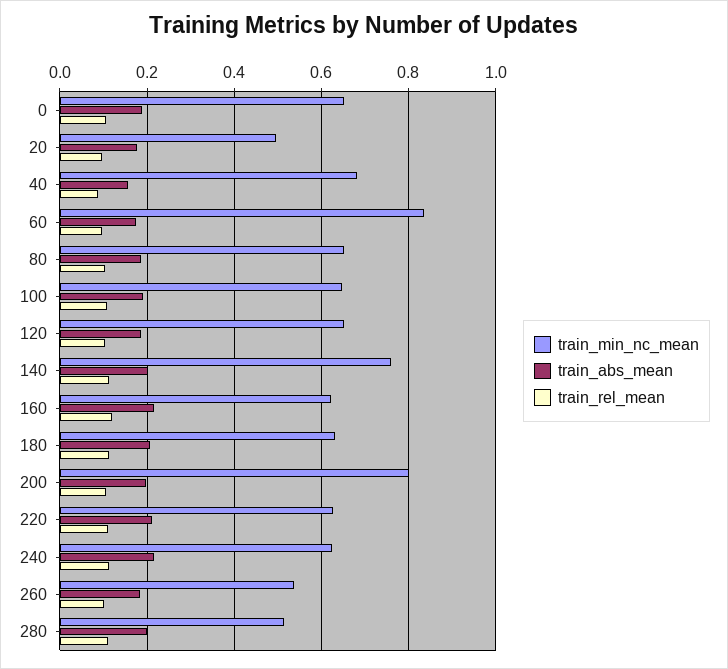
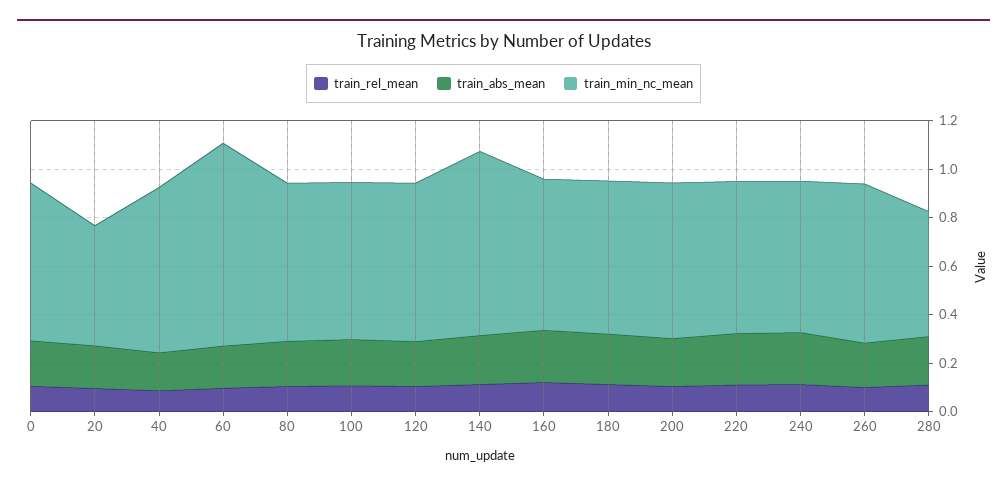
train_min_nc_mean, 200: 0.8 -> 0.65
train_min_nc_mean, 260: 0.54 -> 0.65

